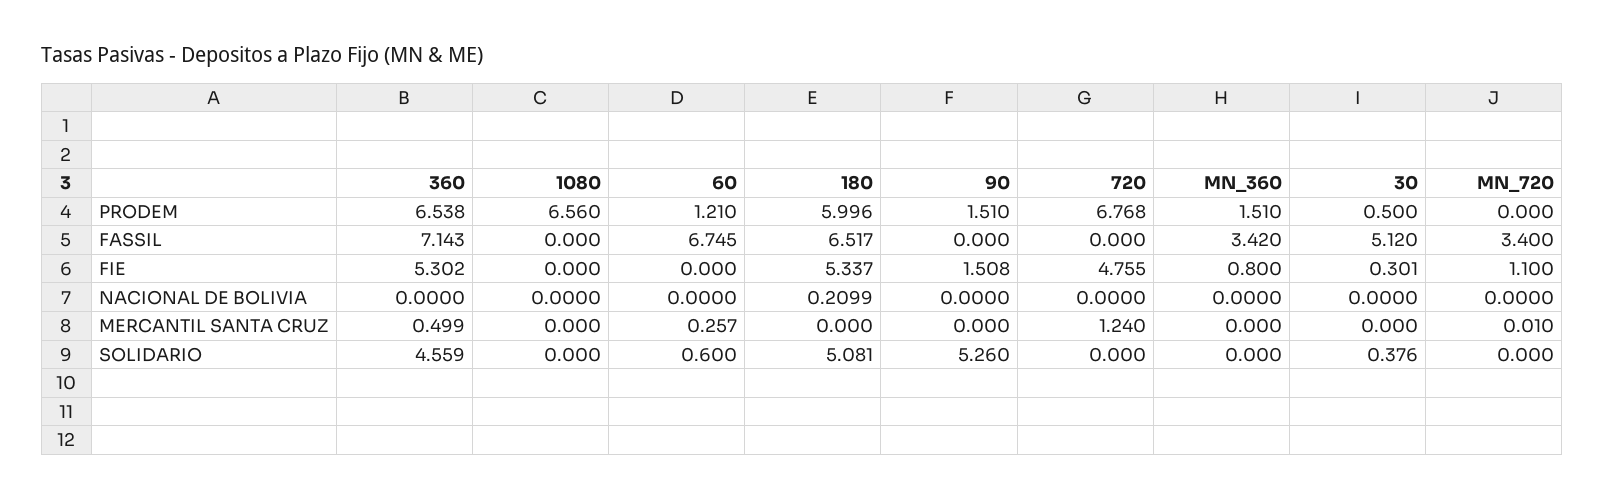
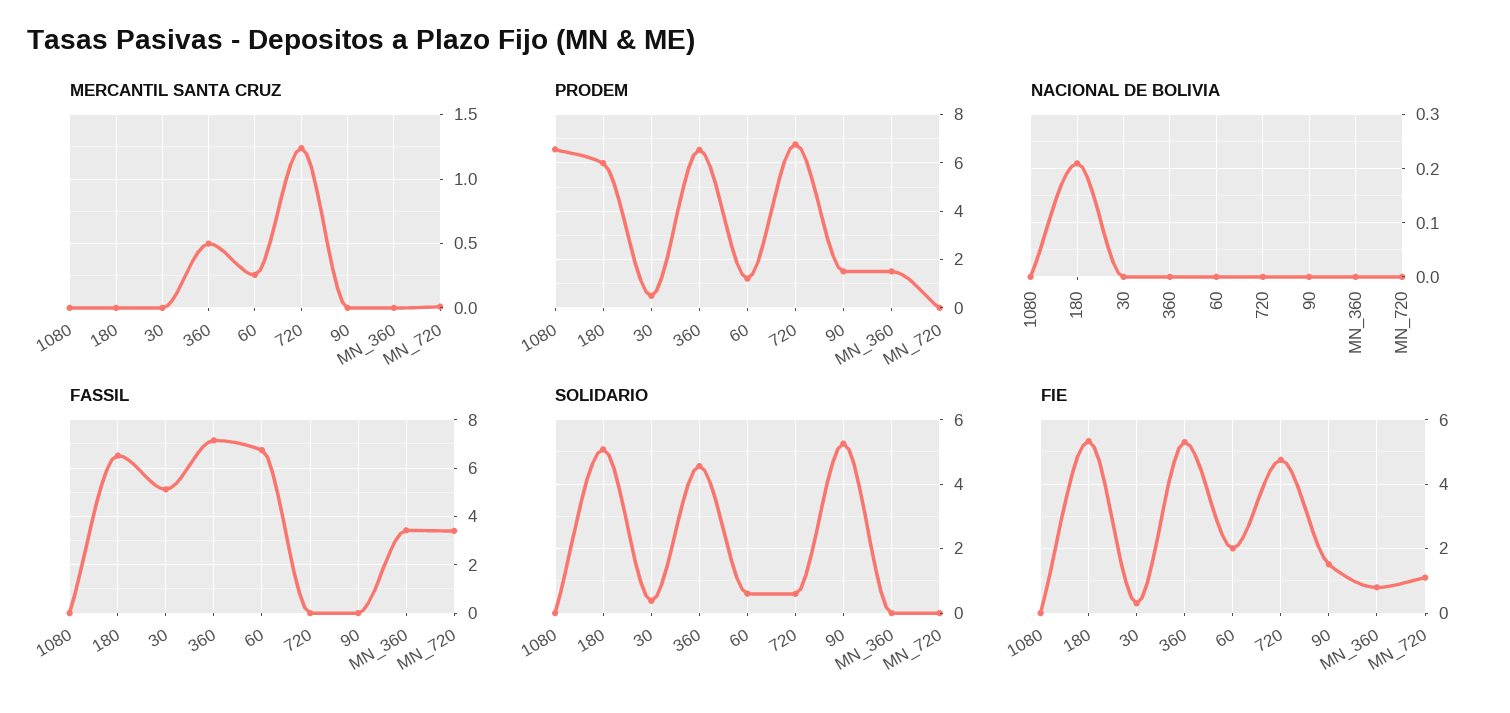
FIE, 60: 0 -> 2
SOLIDARIO, 720: 0 -> 0.6

